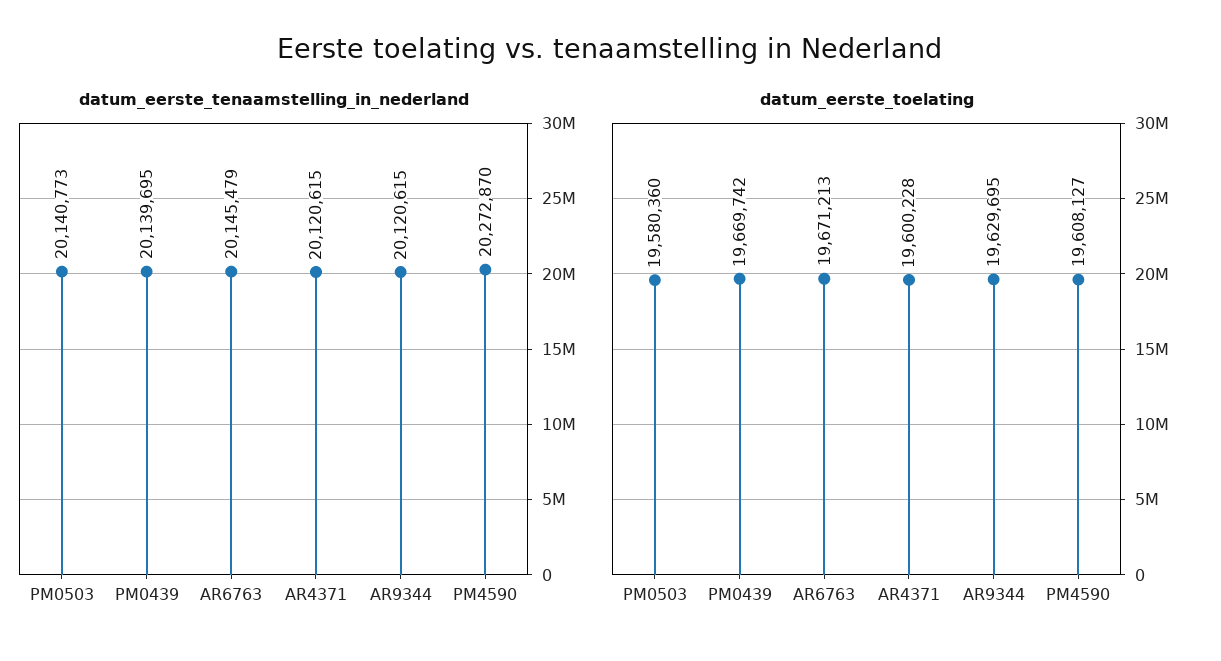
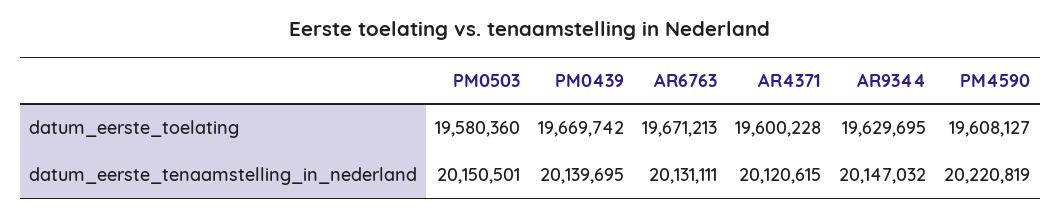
datum_eerste_tenaamstelling_in_nederland, PM0503: 20140773 -> 20150501
datum_eerste_tenaamstelling_in_nederland, AR6763: 20145479 -> 20131111
datum_eerste_tenaamstelling_in_nederland, AR9344: 20120615 -> 20147032
datum_eerste_tenaamstelling_in_nederland, PM4590: 20272870 -> 20220819

